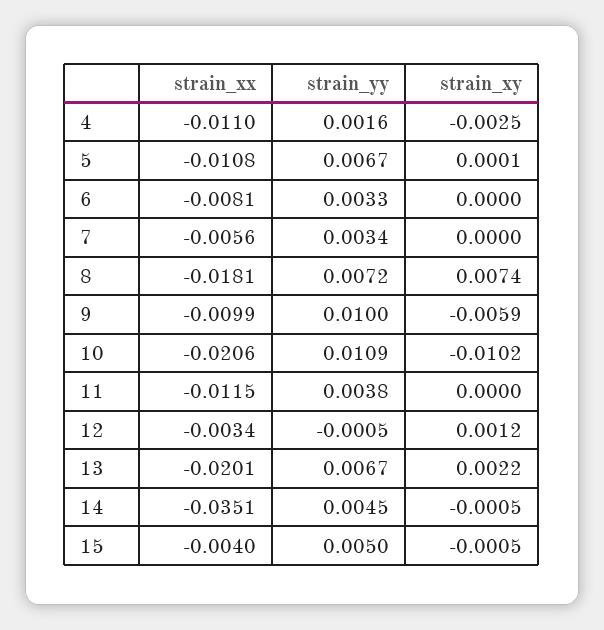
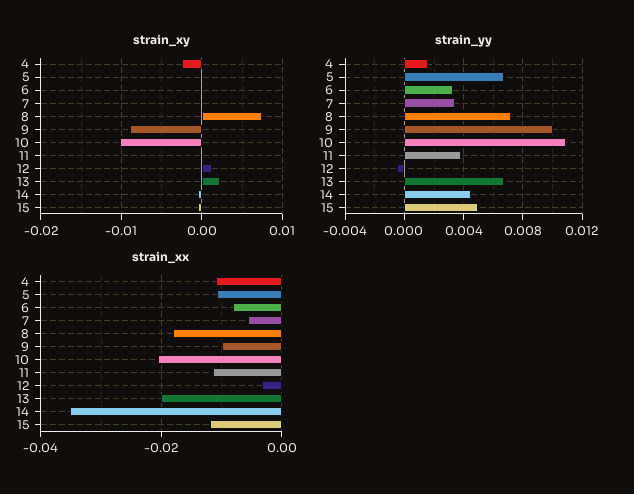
strain_xy, 9: -0.0059 -> -0.009
strain_xx, 15: -0.004 -> -0.012

